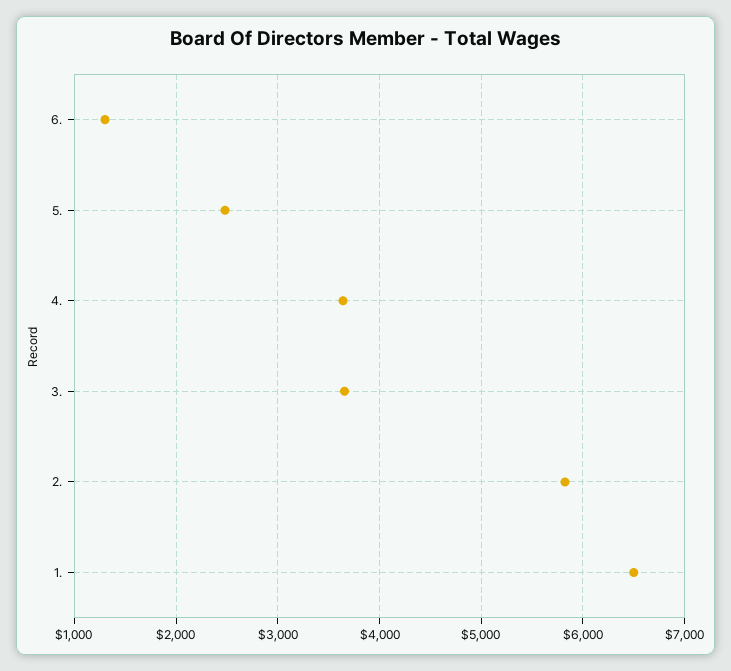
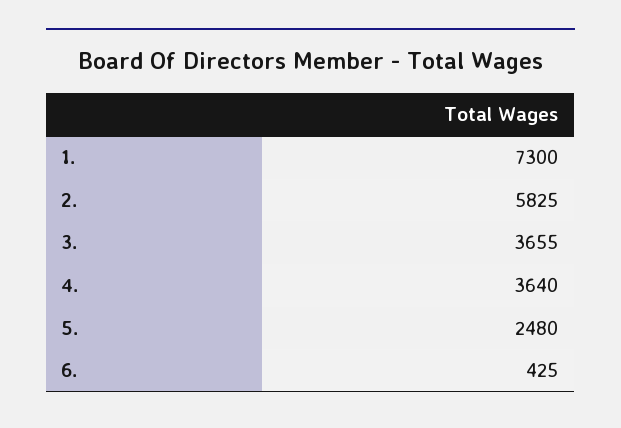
6.: 1300 -> 425
1.: 6500 -> 7300

